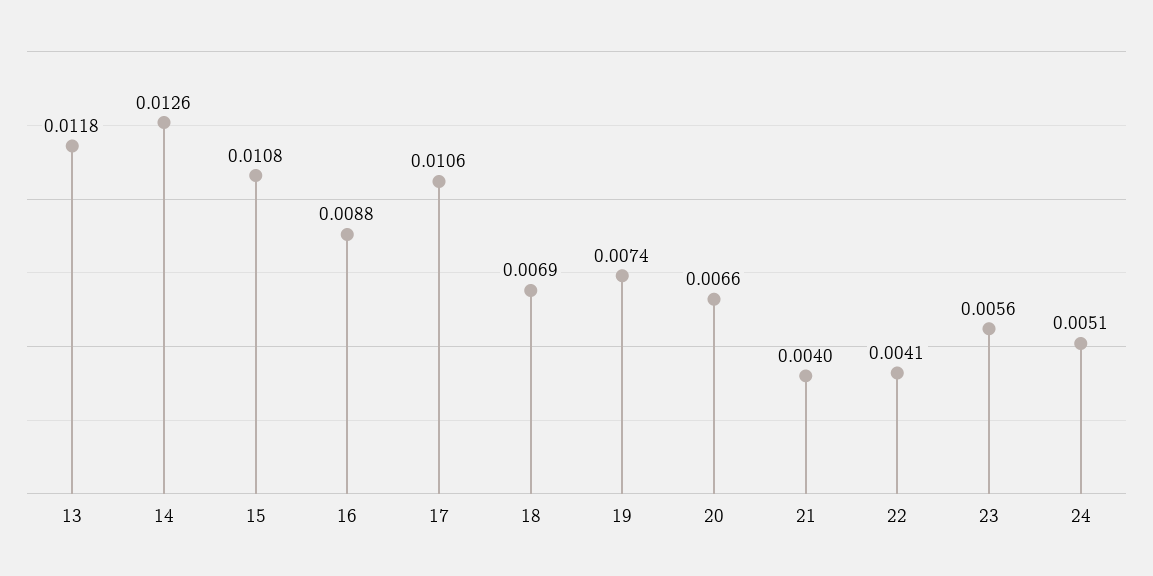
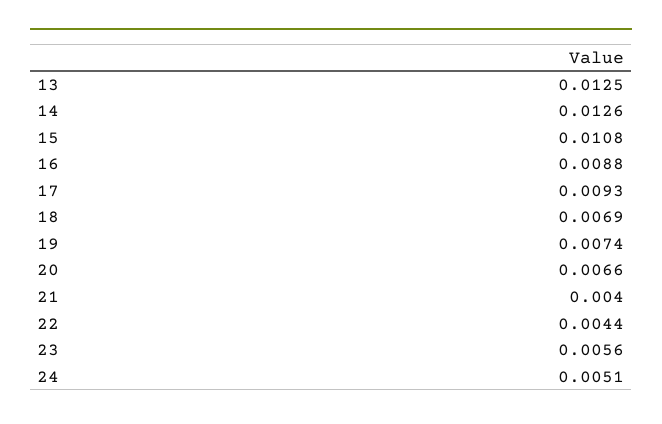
13: 0.0118 -> 0.0125
17: 0.0106 -> 0.0093
22: 0.0041 -> 0.0044

